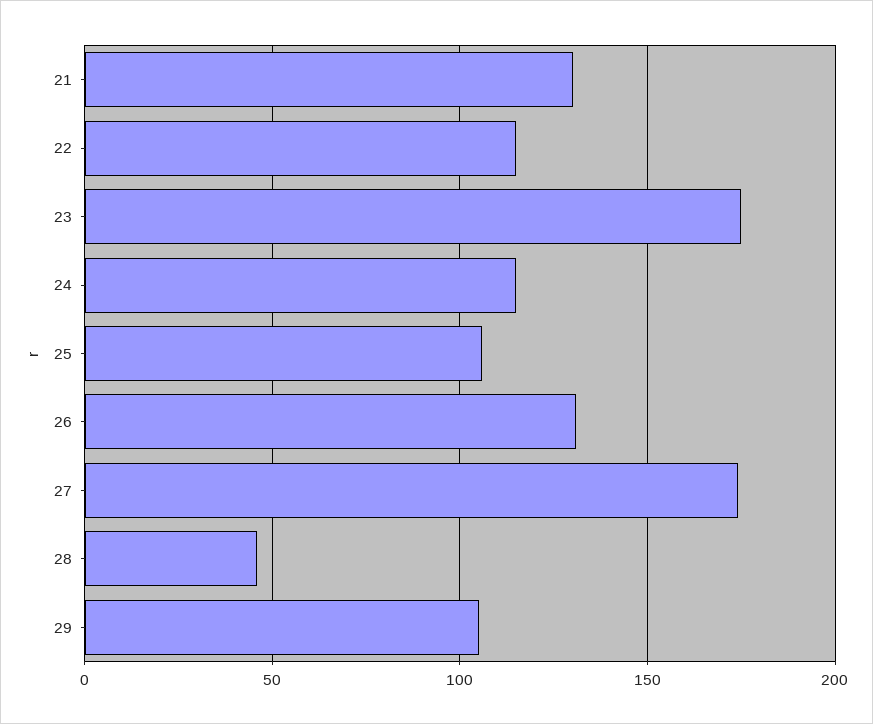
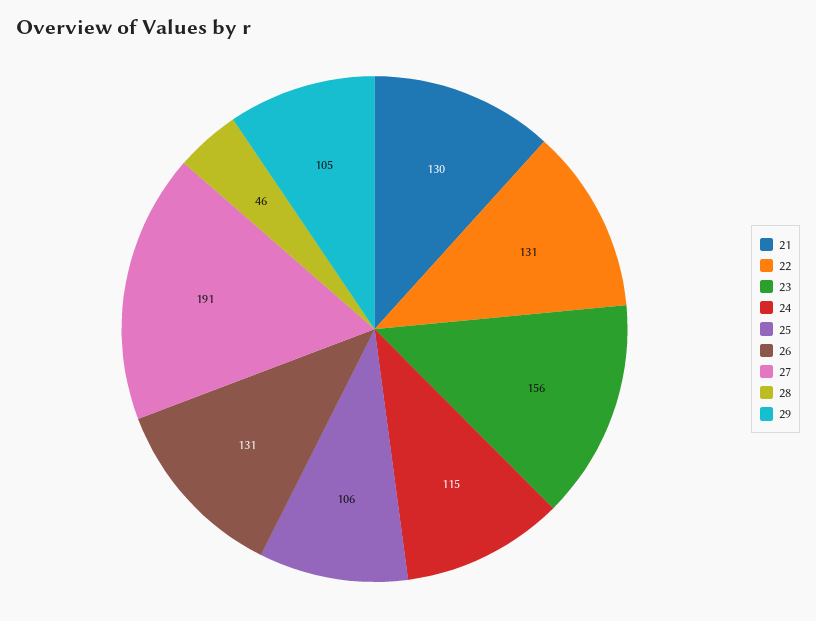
22: 115 -> 131
23: 175 -> 156
27: 175 -> 191

